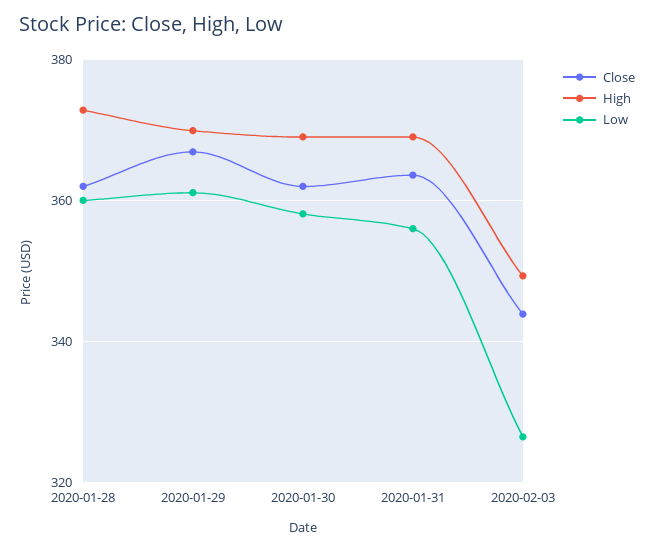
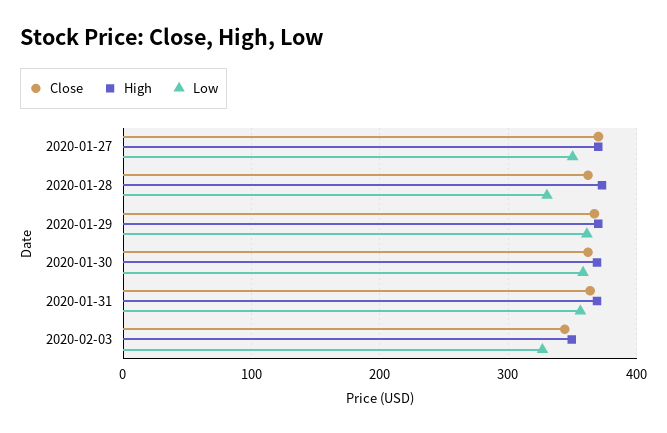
Low, 2020-01-28: 360 -> 330
Close, 2020-01-27: none -> 370
High, 2020-01-27: none -> 370
Low, 2020-01-27: none -> 350

